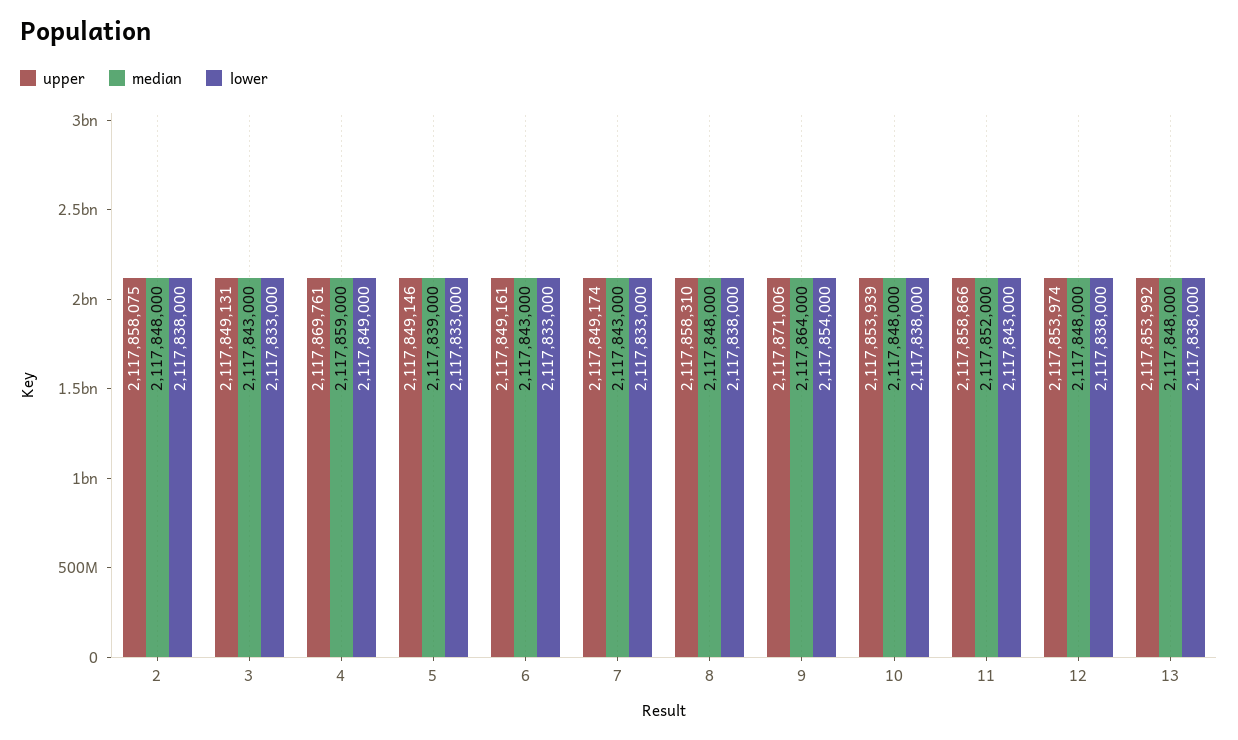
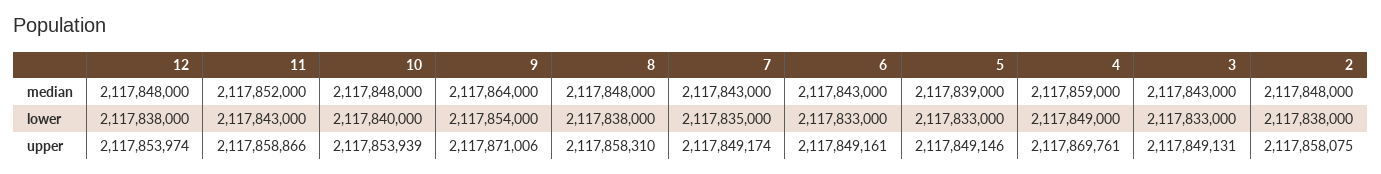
lower, 7: 2117833000 -> 2117835000
lower, 10: 2117838000 -> 2117840000
upper, 13: 2117853992 -> none
median, 13: 2117848000 -> none
lower, 13: 2117838000 -> none

